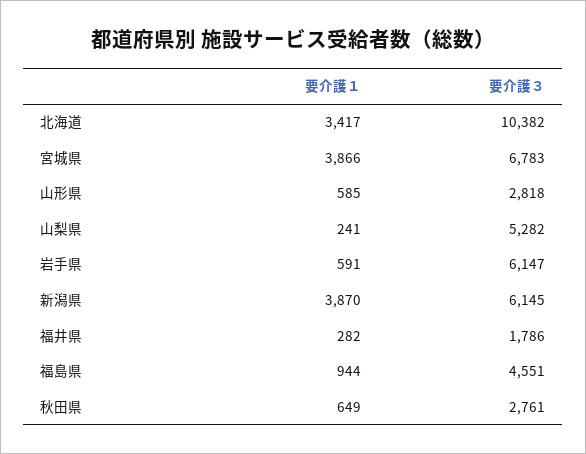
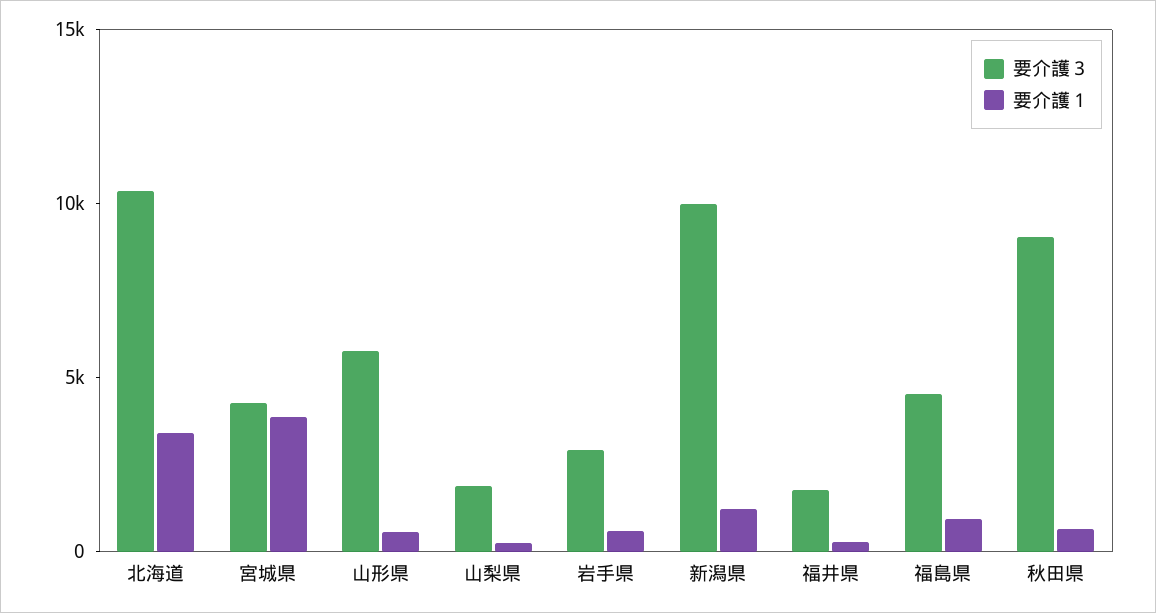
要介護３, 宮城県: 6783 -> 4000
要介護３, 山形県: 2818 -> 6000
要介護３, 山梨県: 5282 -> 2000
要介護３, 岩手県: 6147 -> 3000
要介護１, 新潟県: 3870 -> 1000
要介護３, 新潟県: 6145 -> 10000
要介護３, 秋田県: 2761 -> 9000

